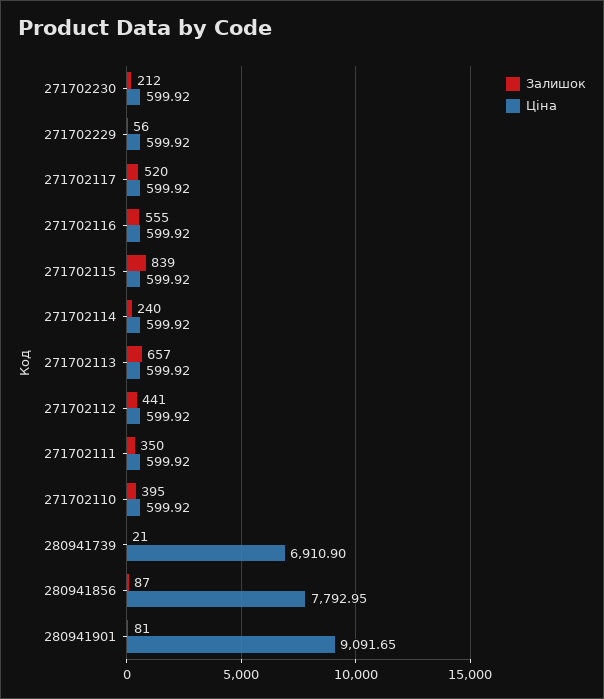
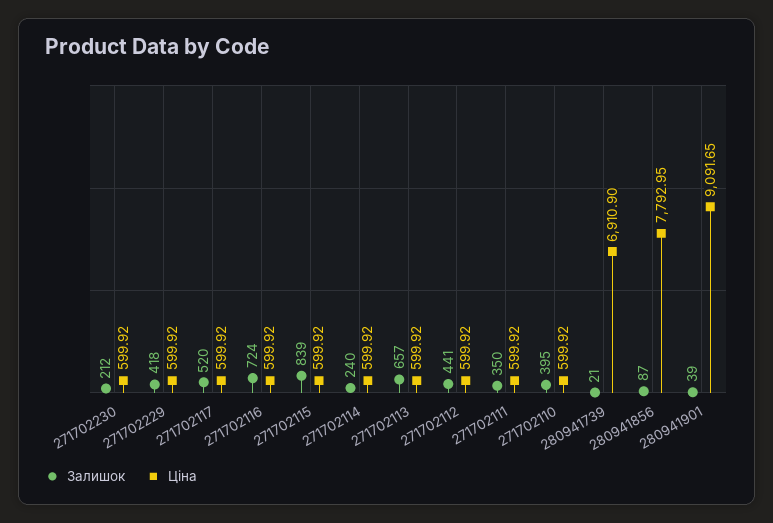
Залишок, 271702229: 56 -> 418
Залишок, 271702116: 555 -> 724
Залишок, 280941901: 81 -> 39

